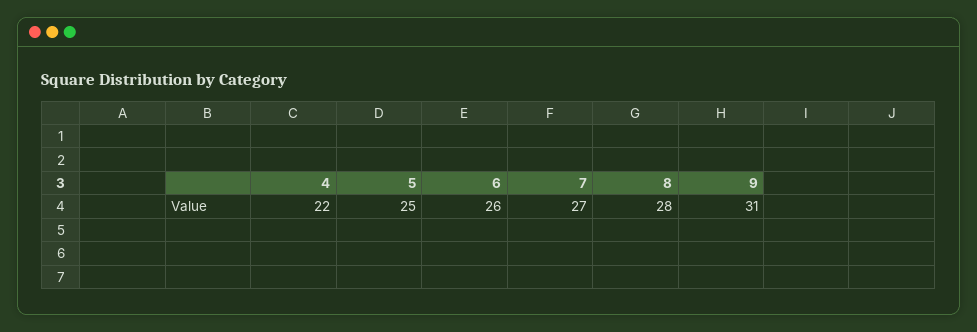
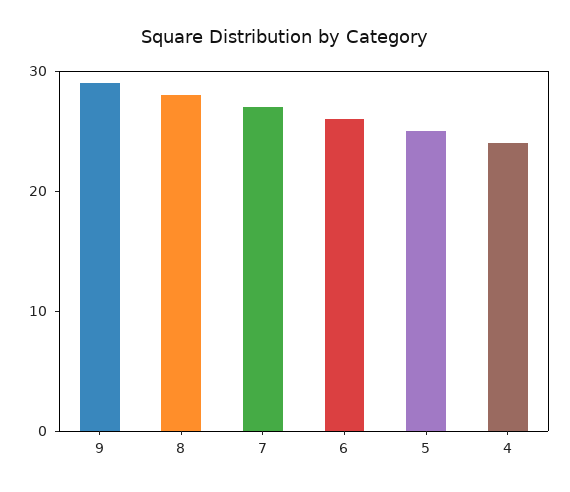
4: 22 -> 24
9: 31 -> 29

